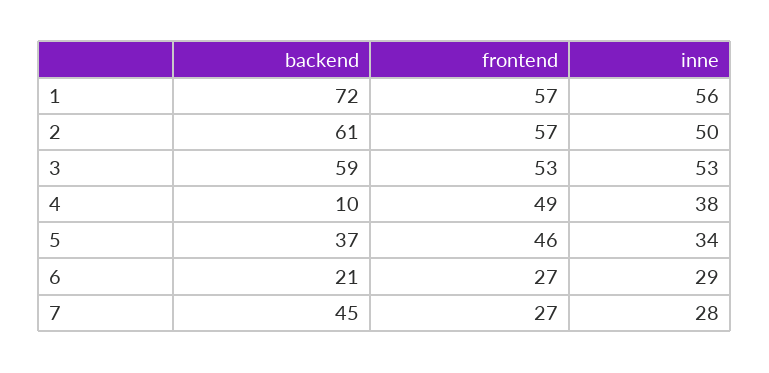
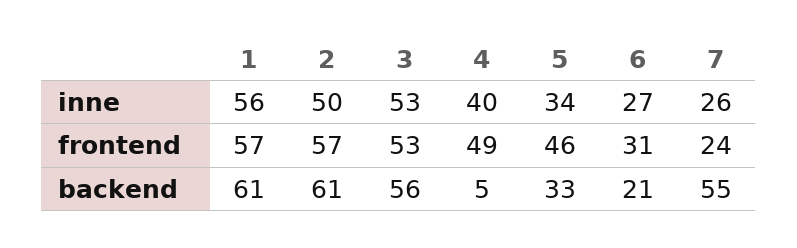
backend, 1: 72 -> 61
backend, 3: 59 -> 56
backend, 4: 10 -> 5
inne, 4: 38 -> 40
backend, 5: 37 -> 33
frontend, 6: 27 -> 31
inne, 6: 29 -> 27
backend, 7: 45 -> 55
frontend, 7: 27 -> 24
inne, 7: 28 -> 26

